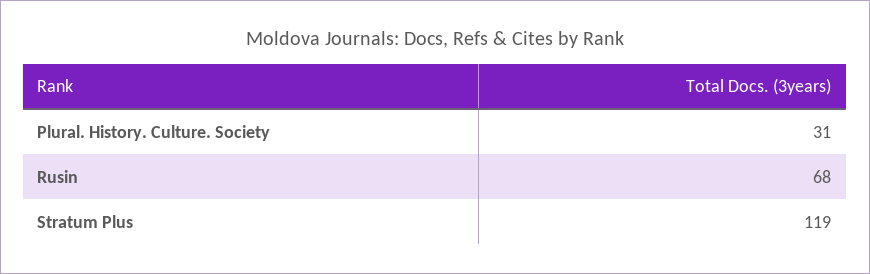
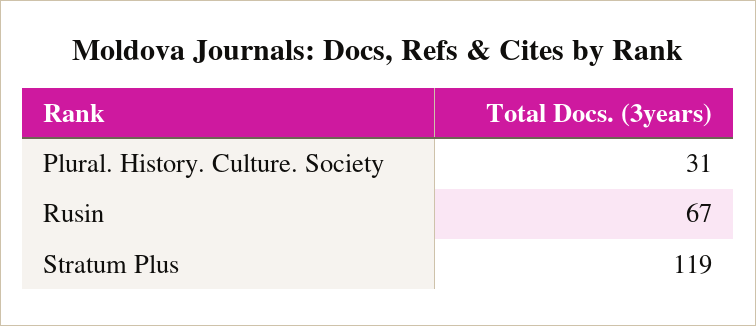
Rusin: 68 -> 67

